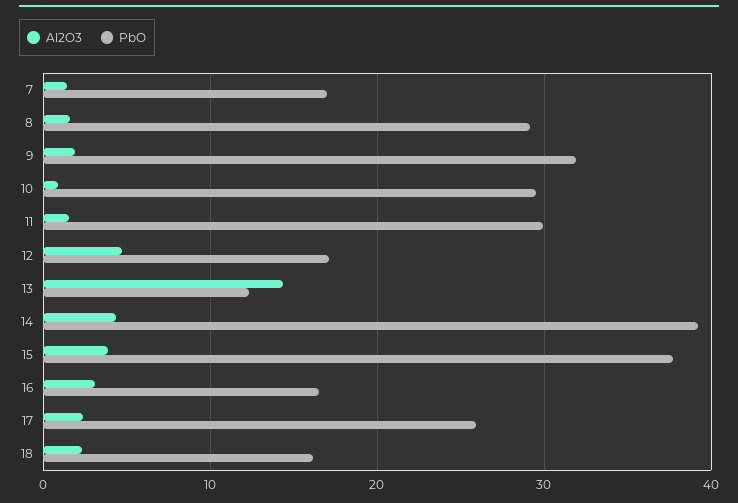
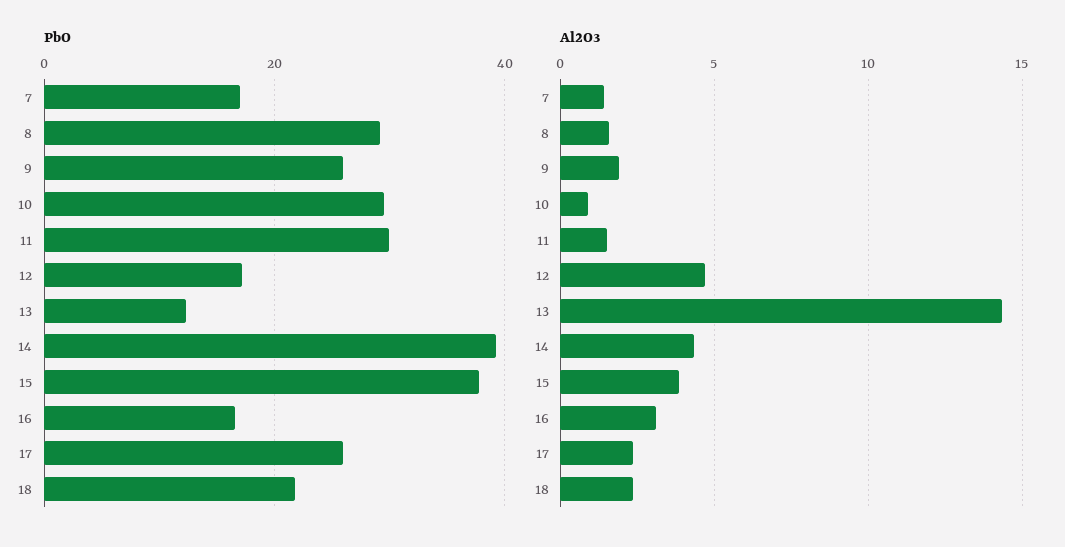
PbO, 9: 32 -> 26
PbO, 18: 16 -> 22

